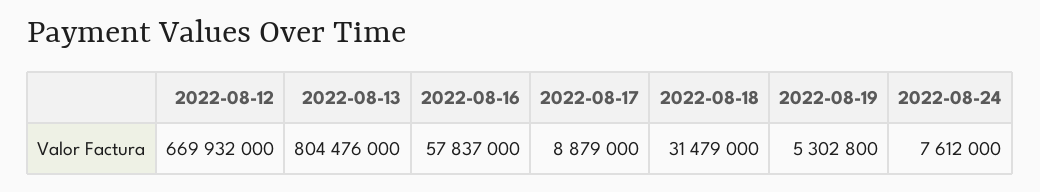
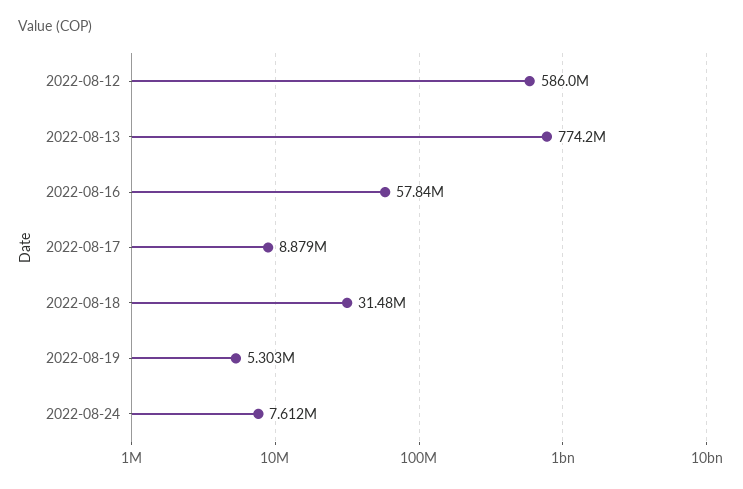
2022-08-12: 669932000 -> 586000000
2022-08-13: 804476000 -> 774200000

